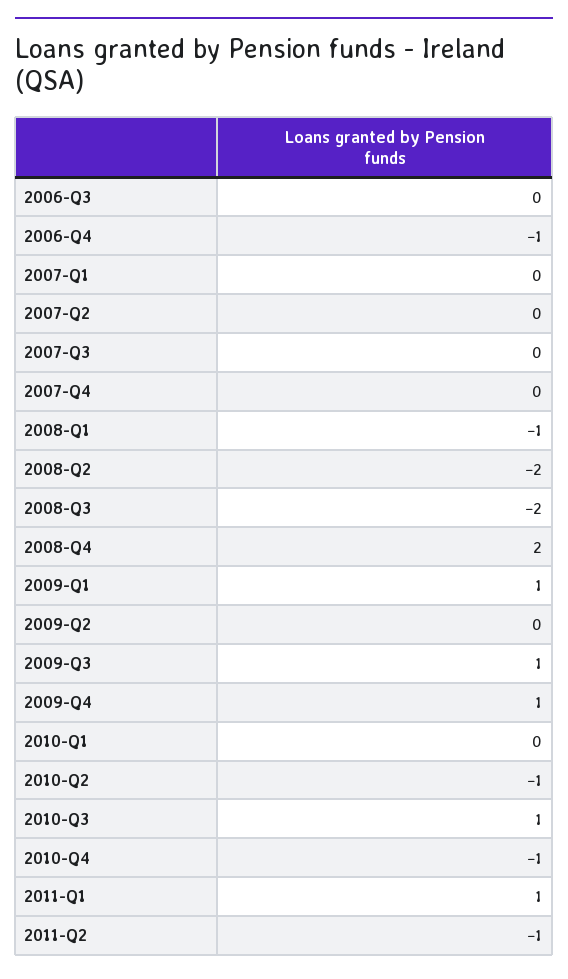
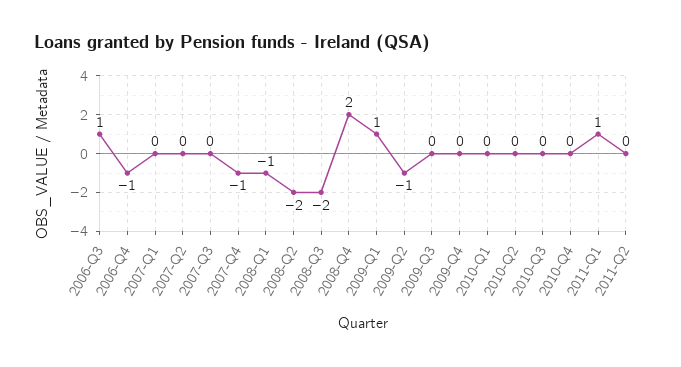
2006-Q3: 0 -> 1
2007-Q4: 0 -> -1
2009-Q2: 0 -> -1
2009-Q3: 1 -> 0
2009-Q4: 1 -> 0
2010-Q2: -1 -> 0
2010-Q3: 1 -> 0
2010-Q4: -1 -> 0
2011-Q2: -1 -> 0

